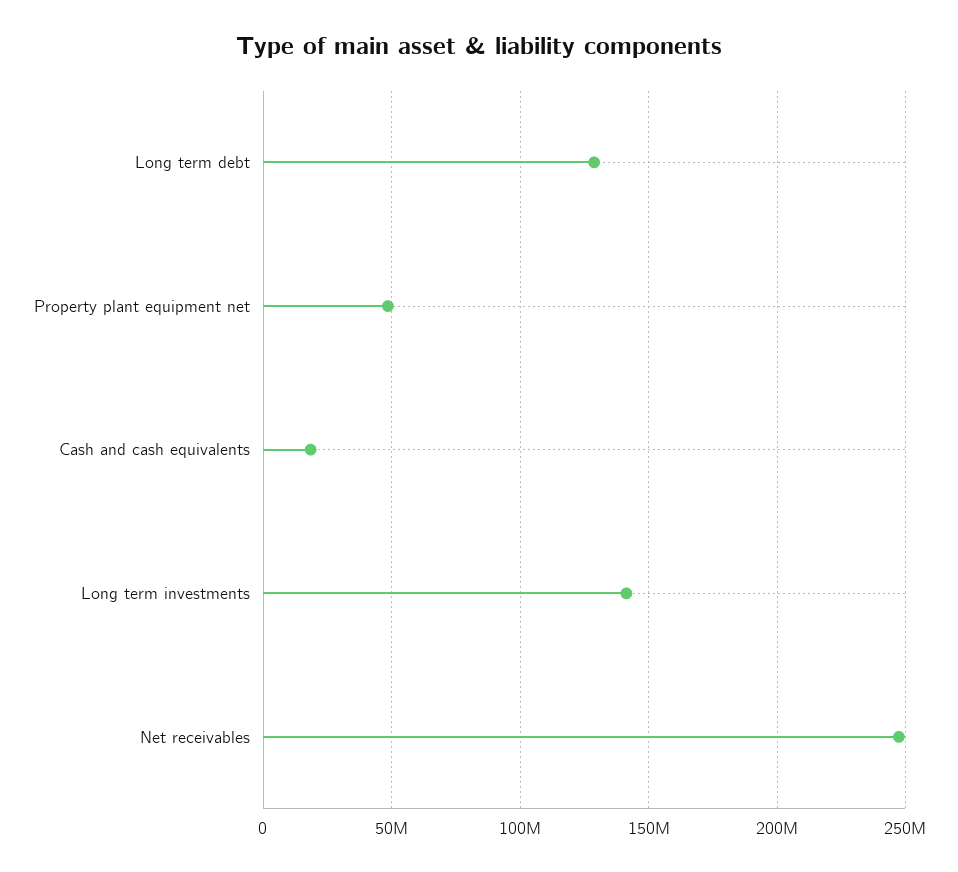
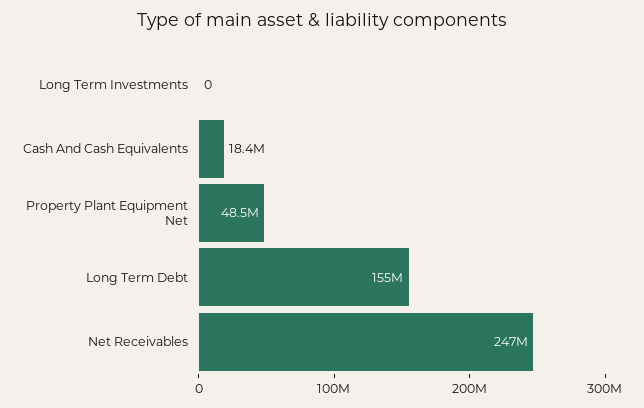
Long term debt: 130000000 -> 155000000
Long term investments: 140000000 -> 0

